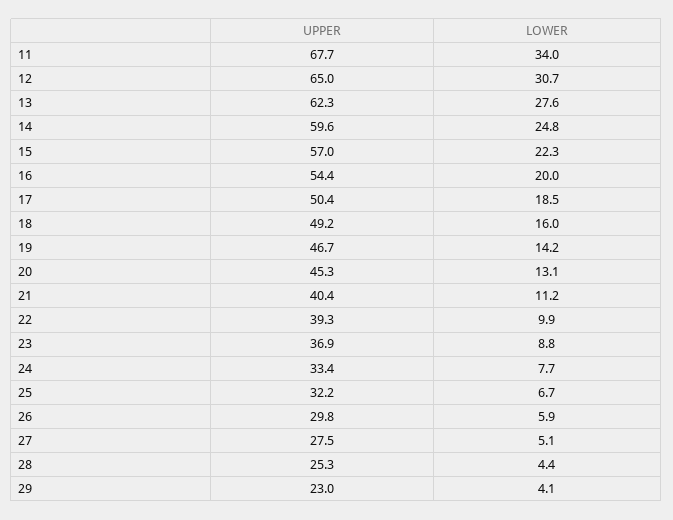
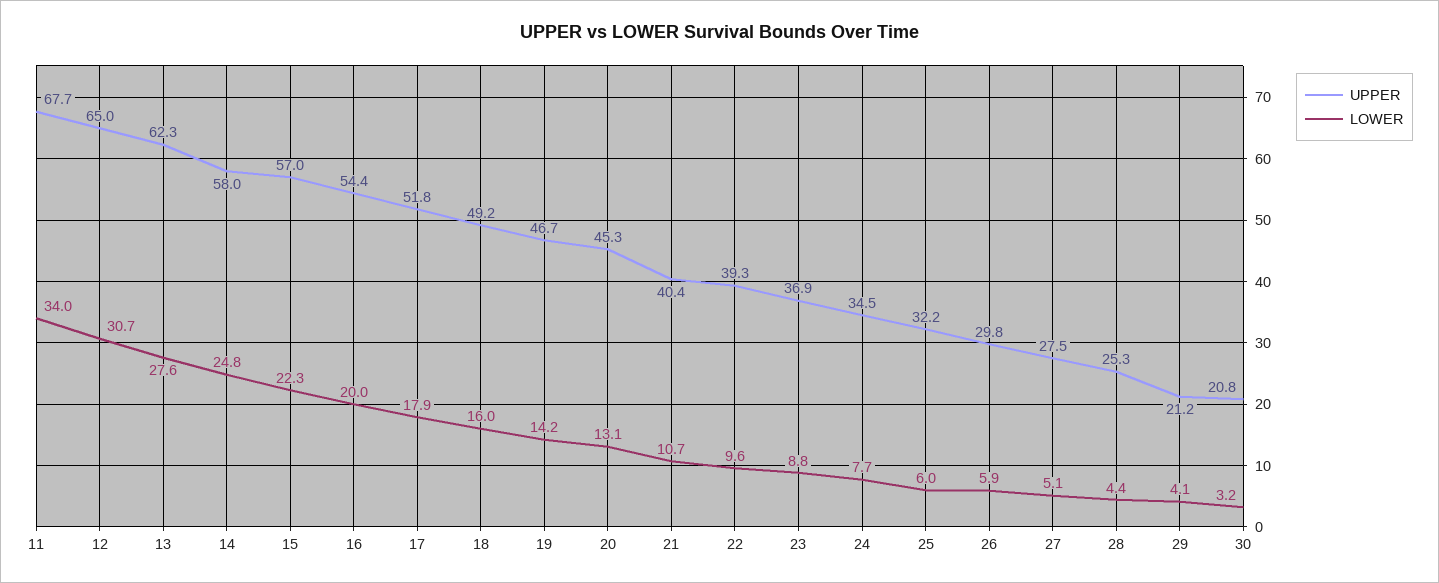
UPPER, 14: 59.6 -> 58
UPPER, 17: 50.4 -> 51.8
LOWER, 17: 18.5 -> 17.9
LOWER, 21: 11.2 -> 10.7
LOWER, 22: 9.9 -> 9.6
UPPER, 24: 33.4 -> 34.5
LOWER, 25: 6.7 -> 6
UPPER, 29: 23 -> 21.2
UPPER, 30: none -> 20.8
LOWER, 30: none -> 3.2

